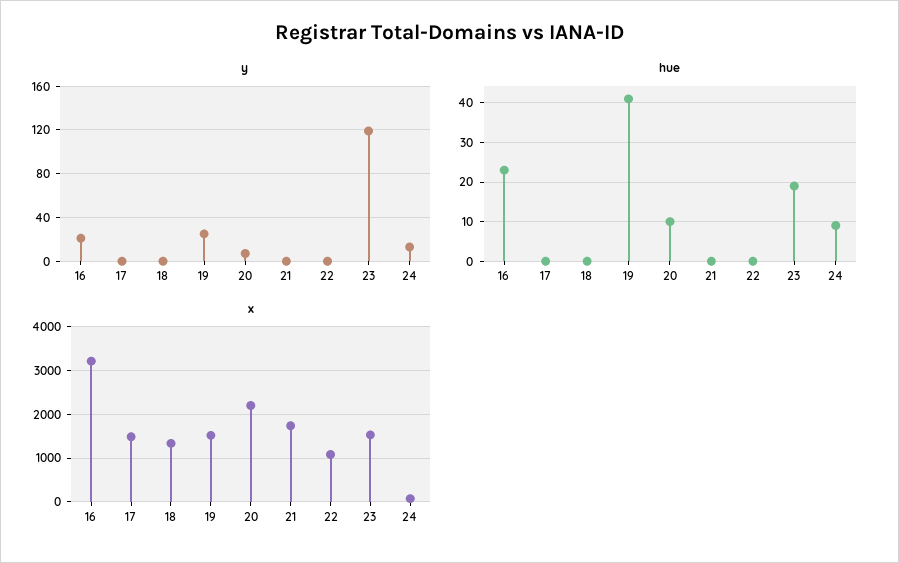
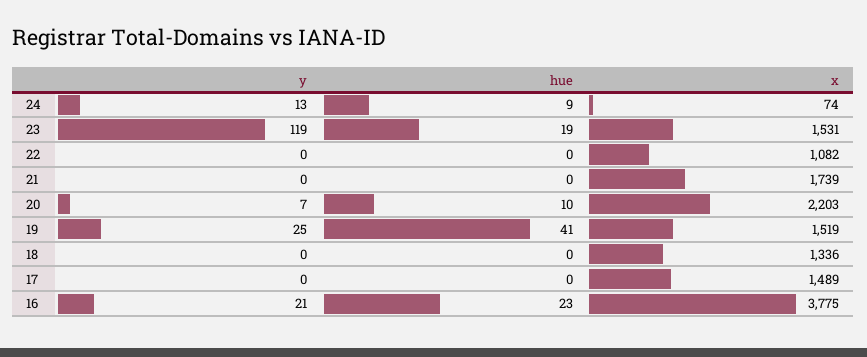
x, 16: 3200 -> 3775

